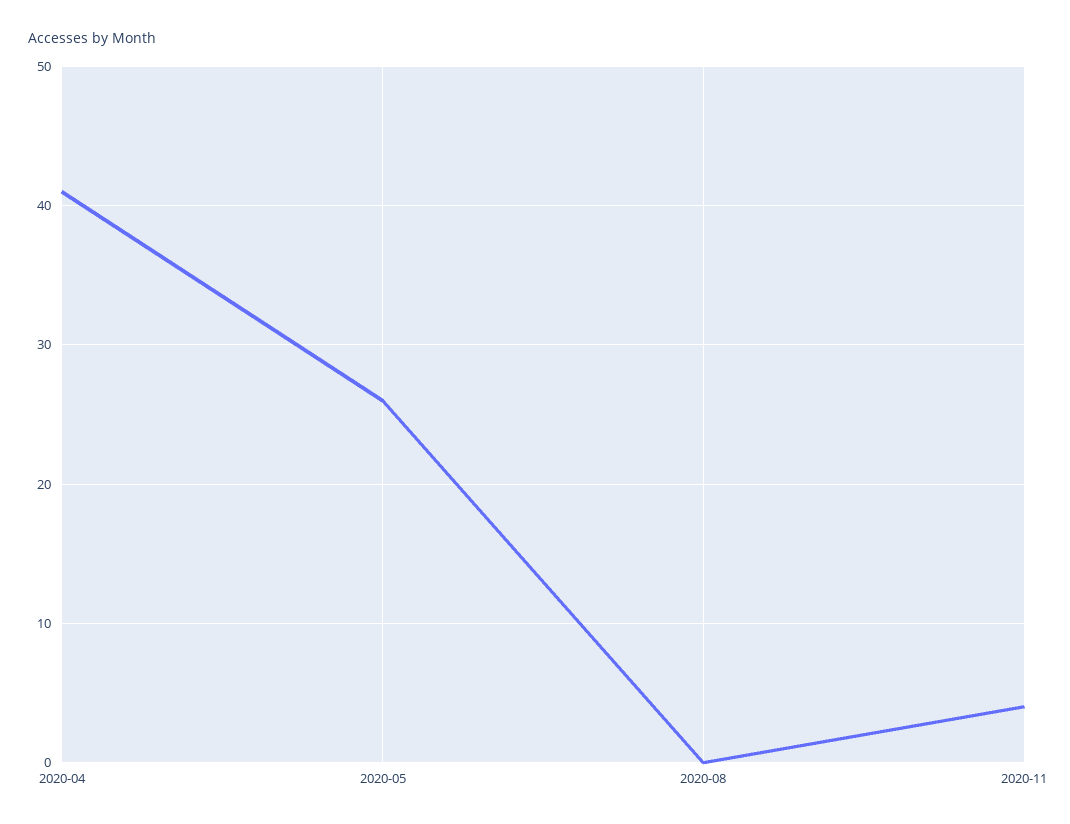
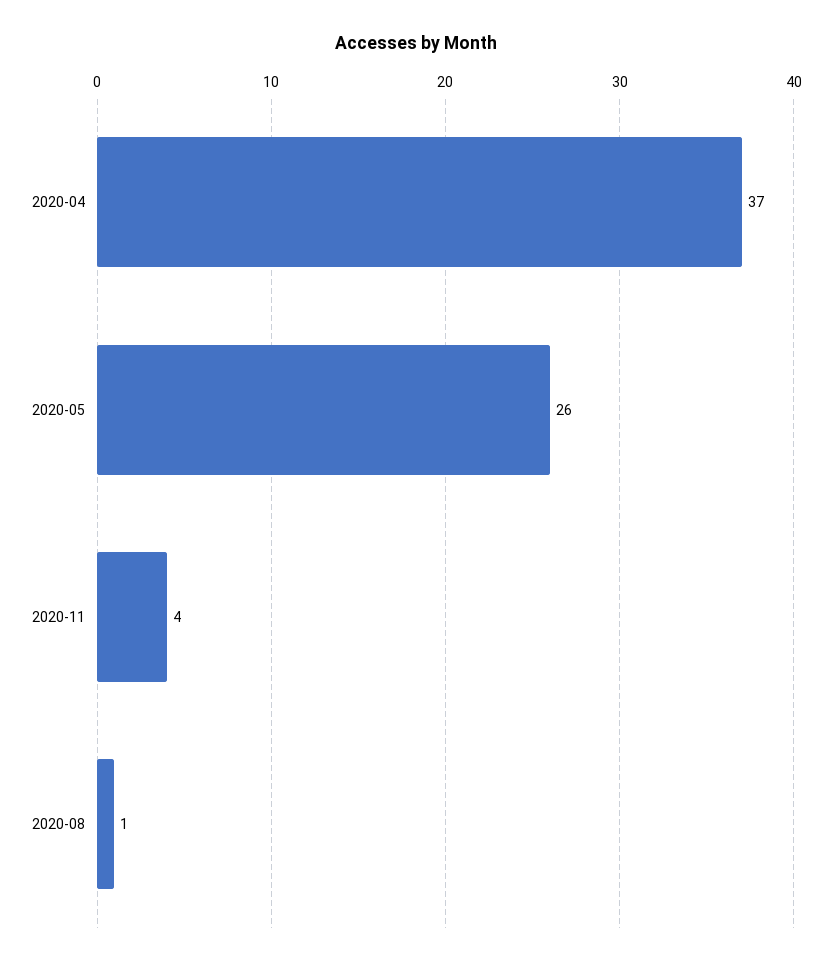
2020-04: 41 -> 37
2020-08: 0 -> 1

